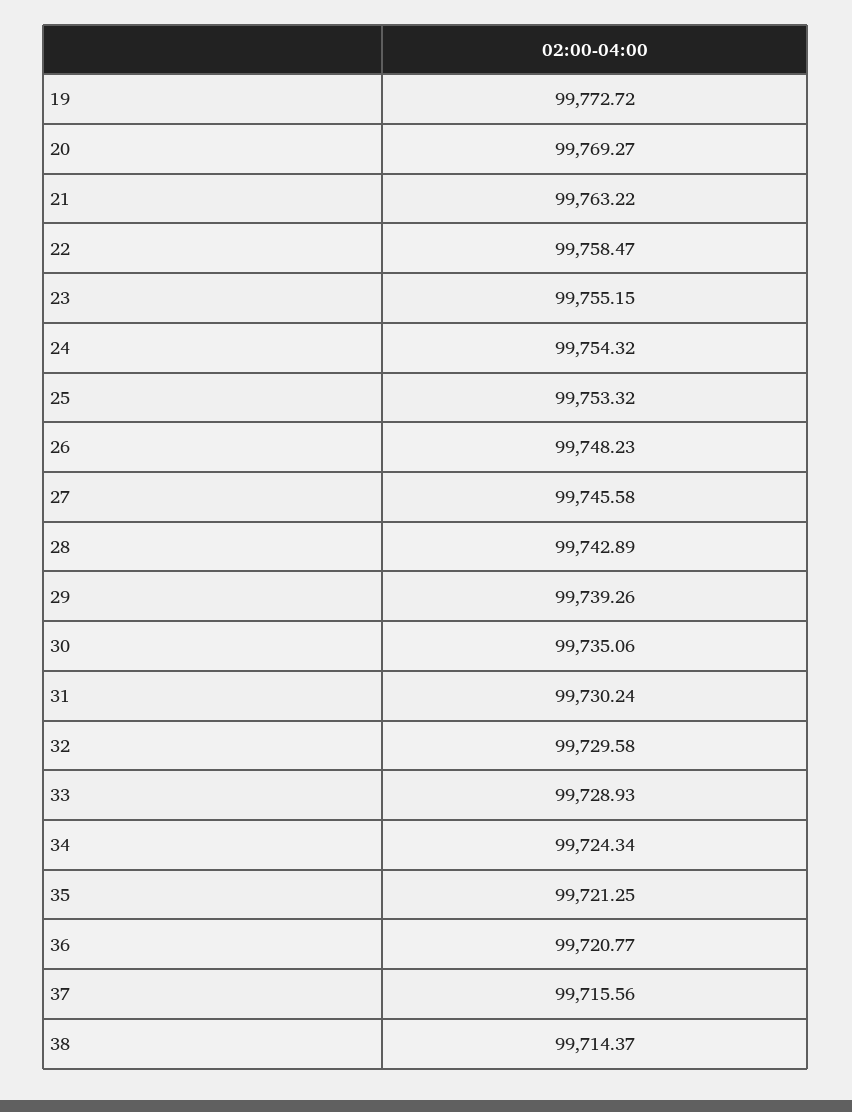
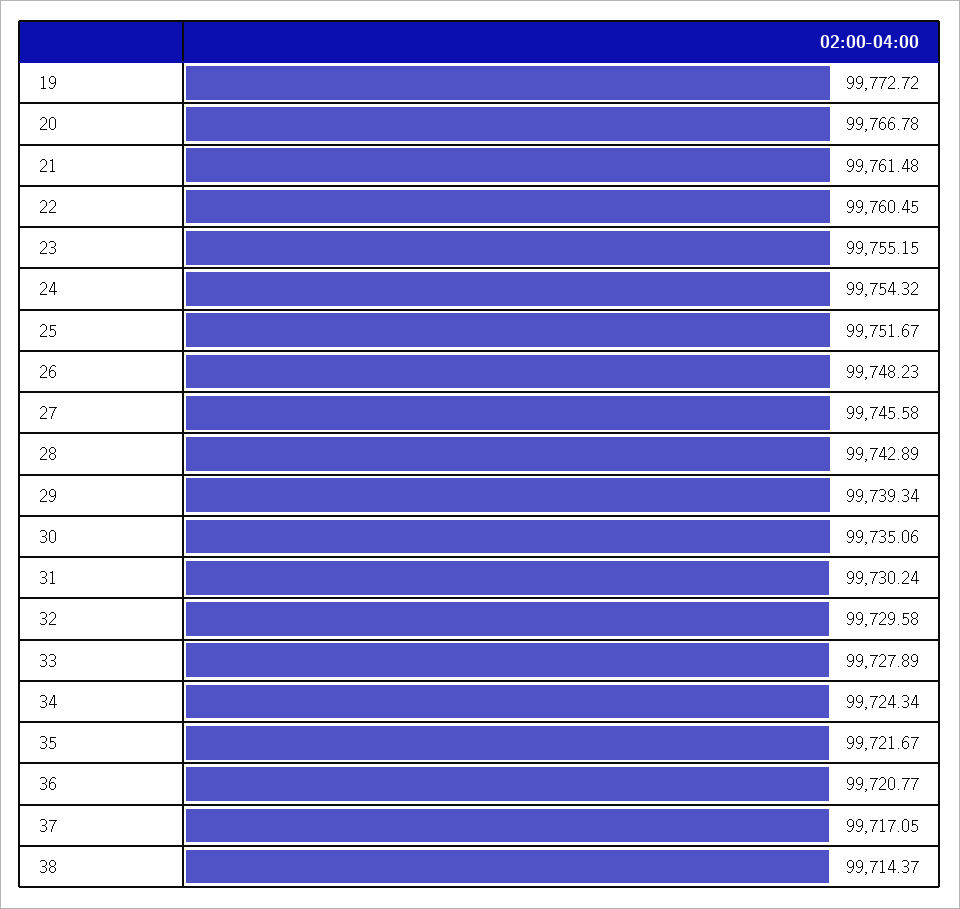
20: 99769.27 -> 99766.78
21: 99763.22 -> 99761.48
22: 99758.47 -> 99760.45
25: 99753.32 -> 99751.67
29: 99739.26 -> 99739.34
33: 99728.93 -> 99727.89
35: 99721.25 -> 99721.67
37: 99715.56 -> 99717.05

